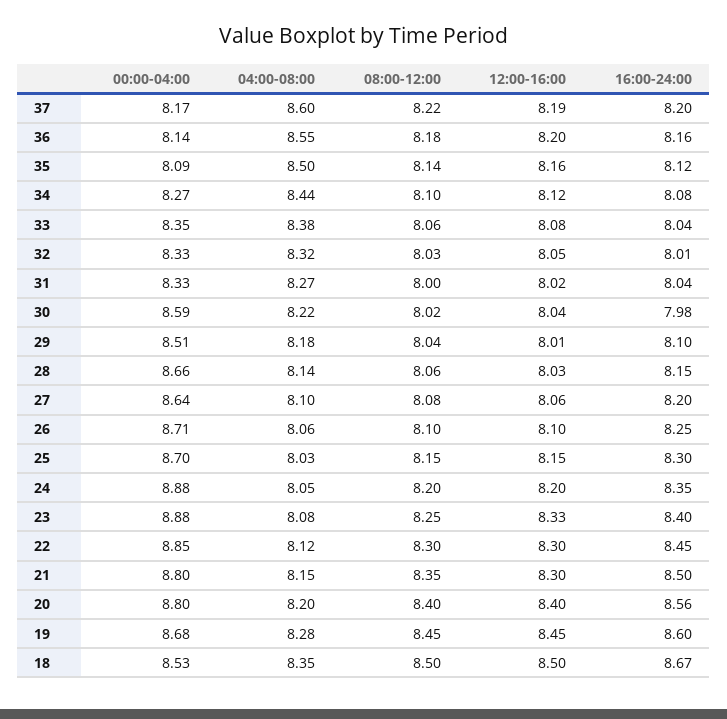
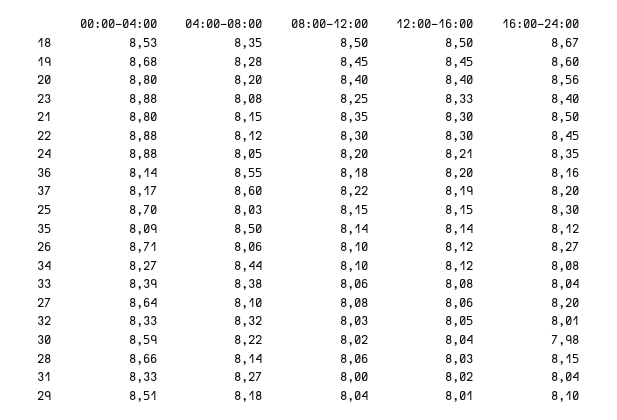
12:00-16:00, 35: 8.16 -> 8.14
00:00-04:00, 33: 8.35 -> 8.39
12:00-16:00, 26: 8.1 -> 8.12
16:00-24:00, 26: 8.25 -> 8.27
12:00-16:00, 24: 8.2 -> 8.21
00:00-04:00, 22: 8.85 -> 8.88

